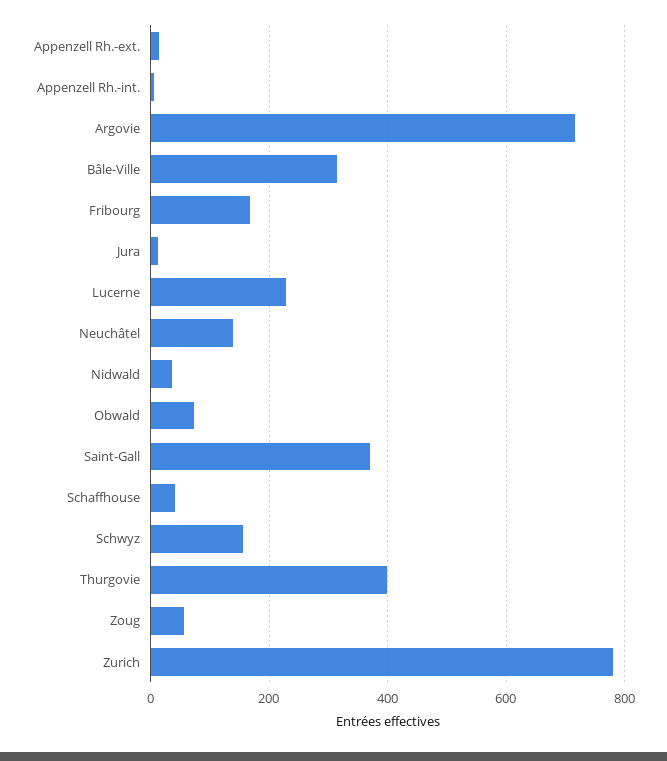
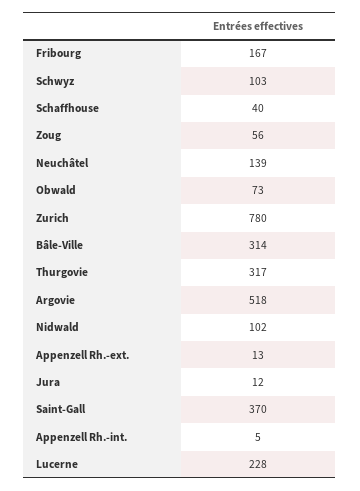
Argovie: 720 -> 518
Nidwald: 40 -> 102
Schwyz: 160 -> 103
Thurgovie: 400 -> 317

